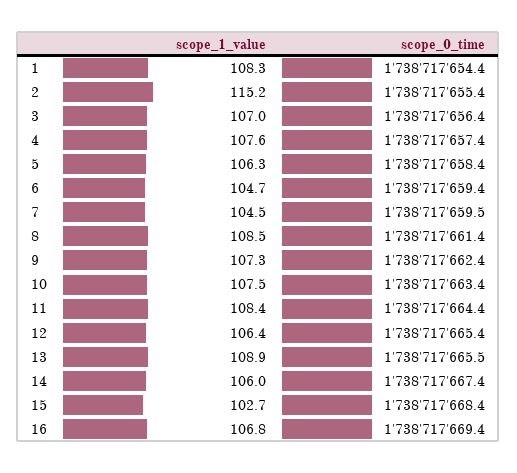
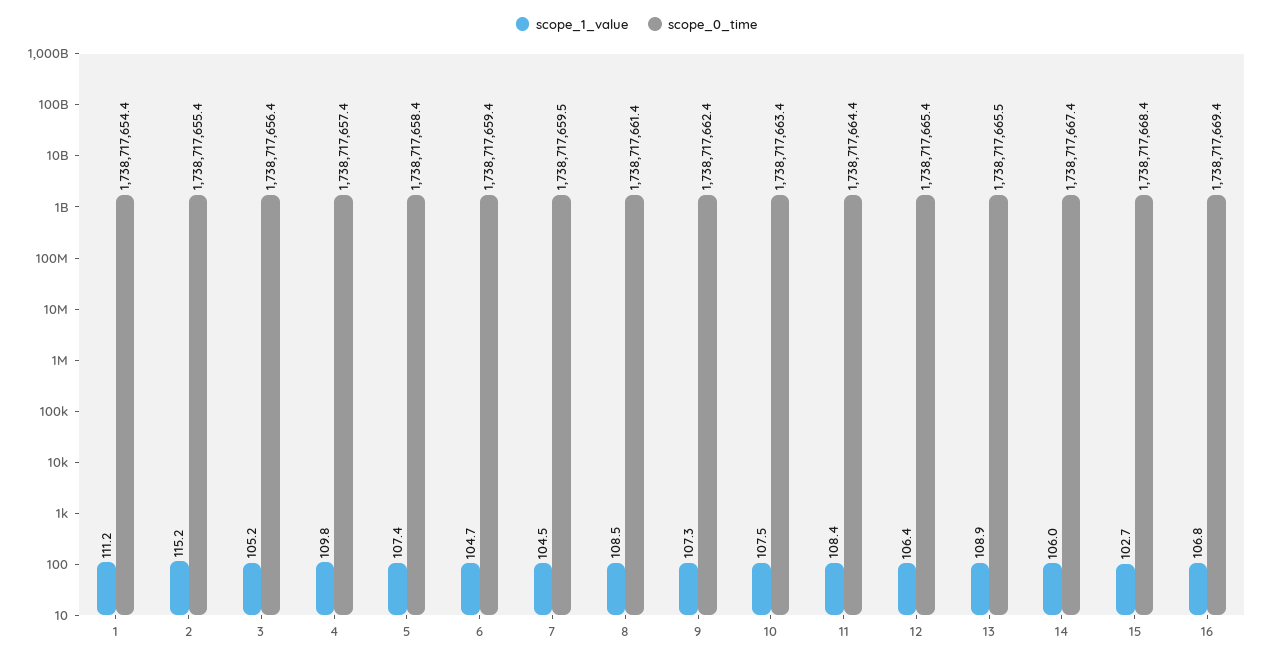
scope_1_value, 1: 108.3 -> 111.2
scope_1_value, 3: 107 -> 105.2
scope_1_value, 4: 107.6 -> 109.8
scope_1_value, 5: 106.3 -> 107.4

